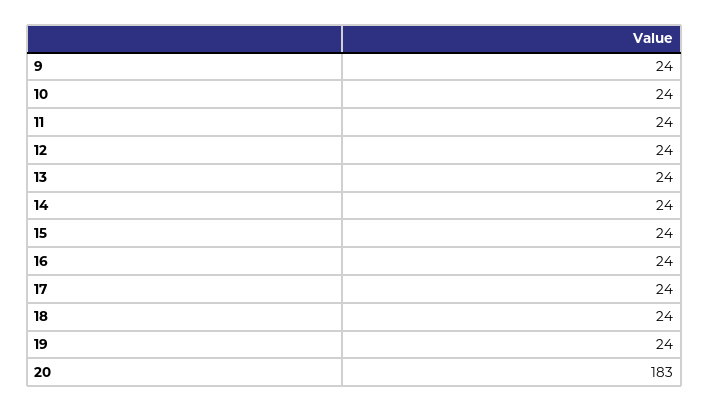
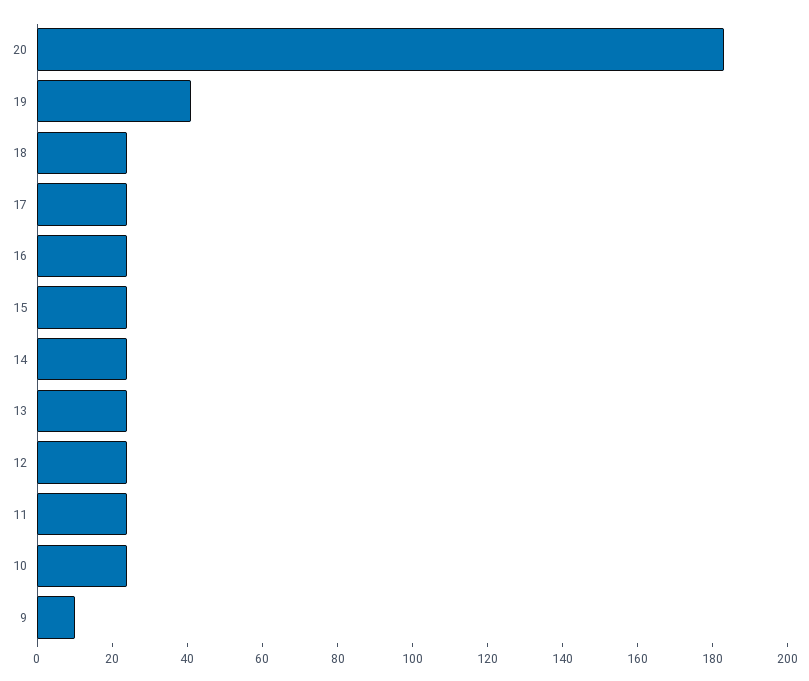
9: 24 -> 10
19: 24 -> 40

